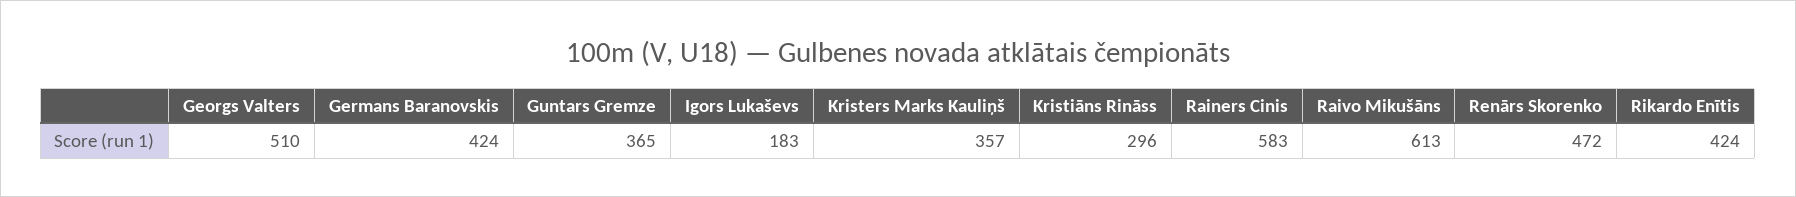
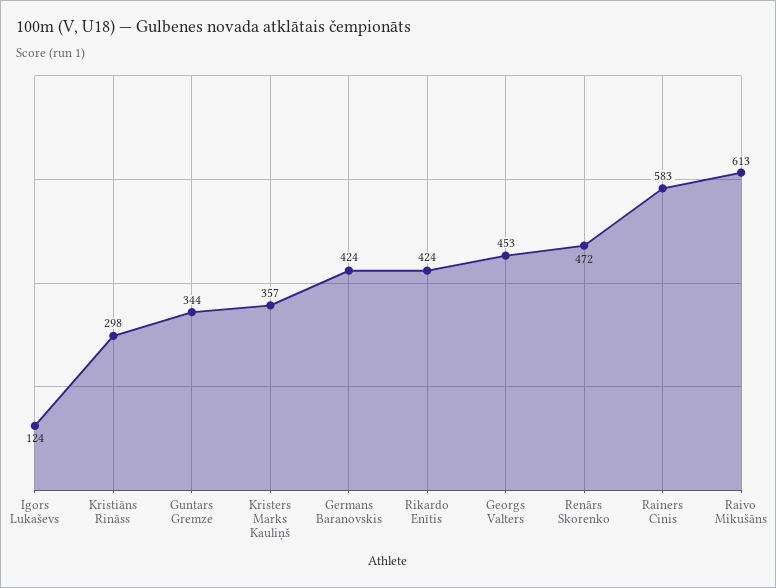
Georgs Valters: 510 -> 453
Guntars Gremze: 365 -> 344
Igors Lukaševs: 183 -> 124
Kristiāns Rināss: 296 -> 298

